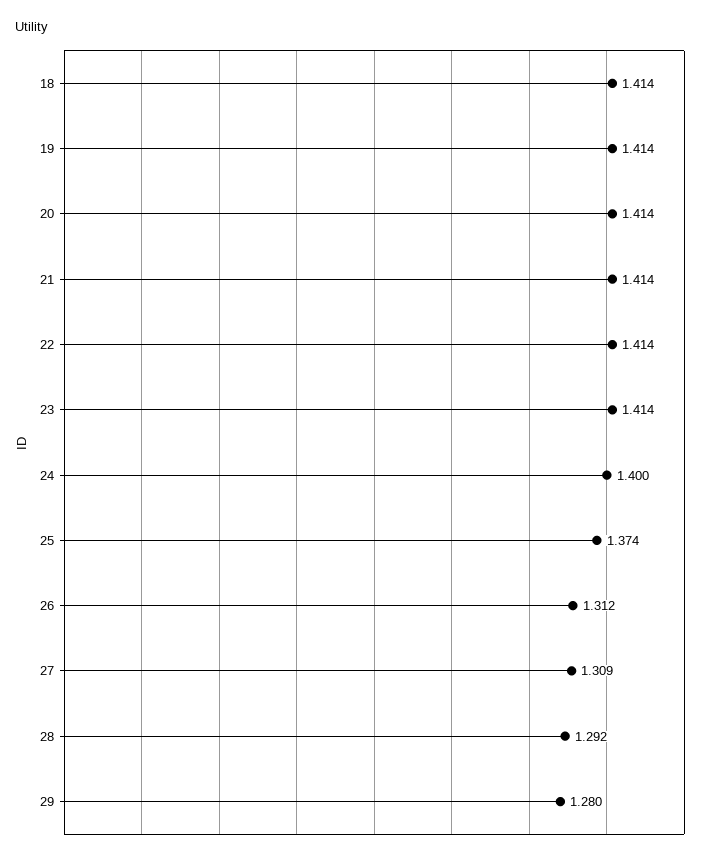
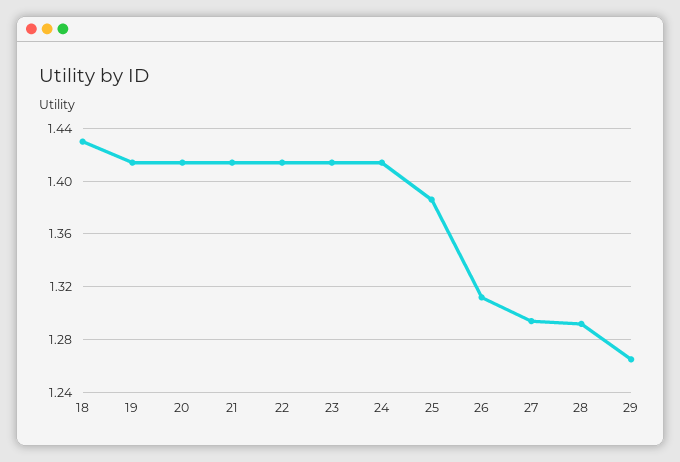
18: 1.414 -> 1.43
24: 1.4 -> 1.415
25: 1.374 -> 1.385
27: 1.309 -> 1.295
29: 1.28 -> 1.265

